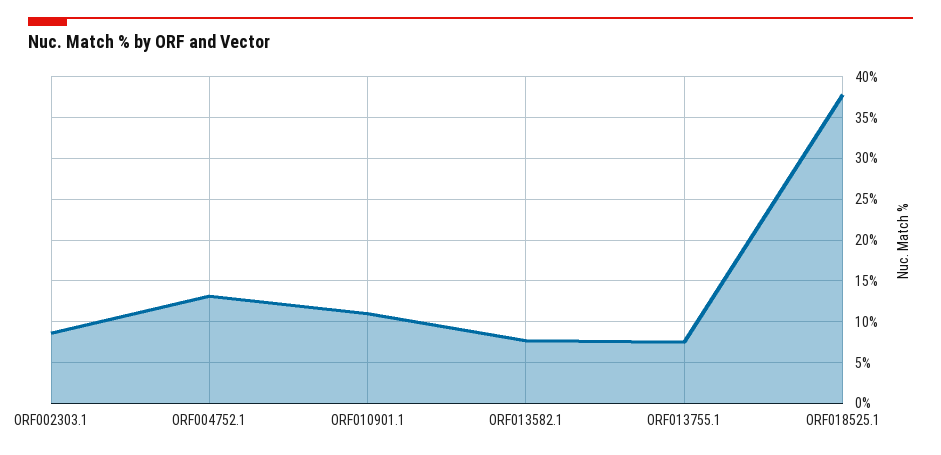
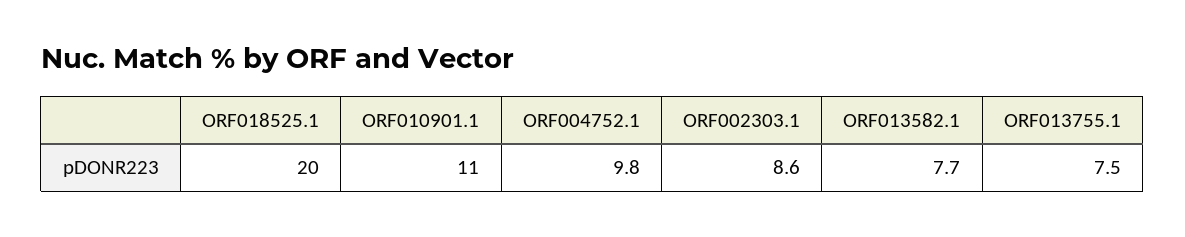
ORF004752.1: 13 -> 9.8
ORF018525.1: 38 -> 20

